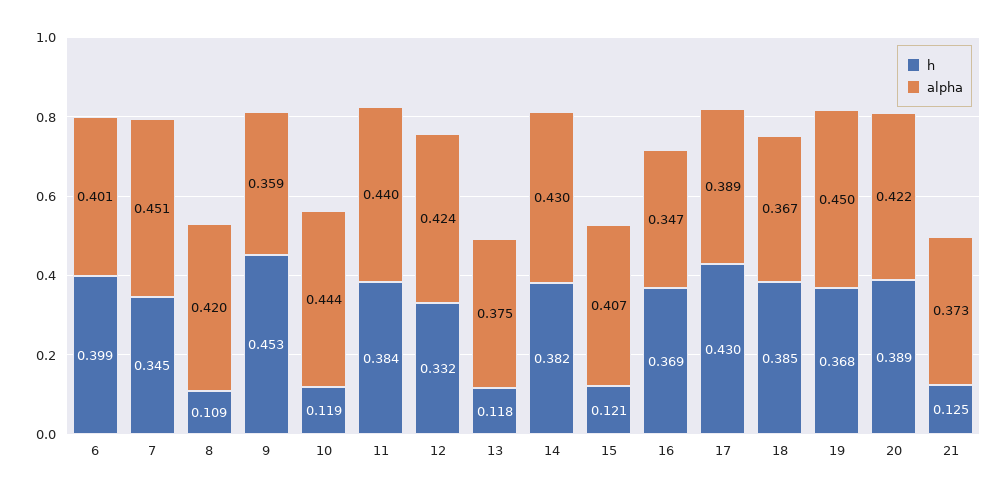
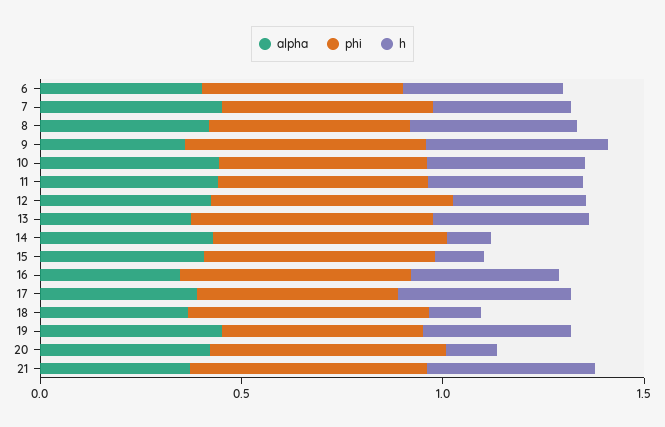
h, 8: 0.109 -> 0.4
h, 10: 0.119 -> 0.4
h, 13: 0.118 -> 0.4
h, 14: 0.382 -> 0.1
h, 18: 0.385 -> 0.1
h, 20: 0.389 -> 0.1
h, 21: 0.125 -> 0.4
phi, 6: none -> 0.5
phi, 7: none -> 0.5
phi, 8: none -> 0.5
phi, 9: none -> 0.6
phi, 10: none -> 0.5
phi, 11: none -> 0.5
phi, 12: none -> 0.6
phi, 13: none -> 0.6
phi, 14: none -> 0.6
phi, 15: none -> 0.6
phi, 16: none -> 0.6
phi, 17: none -> 0.5
phi, 18: none -> 0.6
phi, 19: none -> 0.5
phi, 20: none -> 0.6
phi, 21: none -> 0.6

